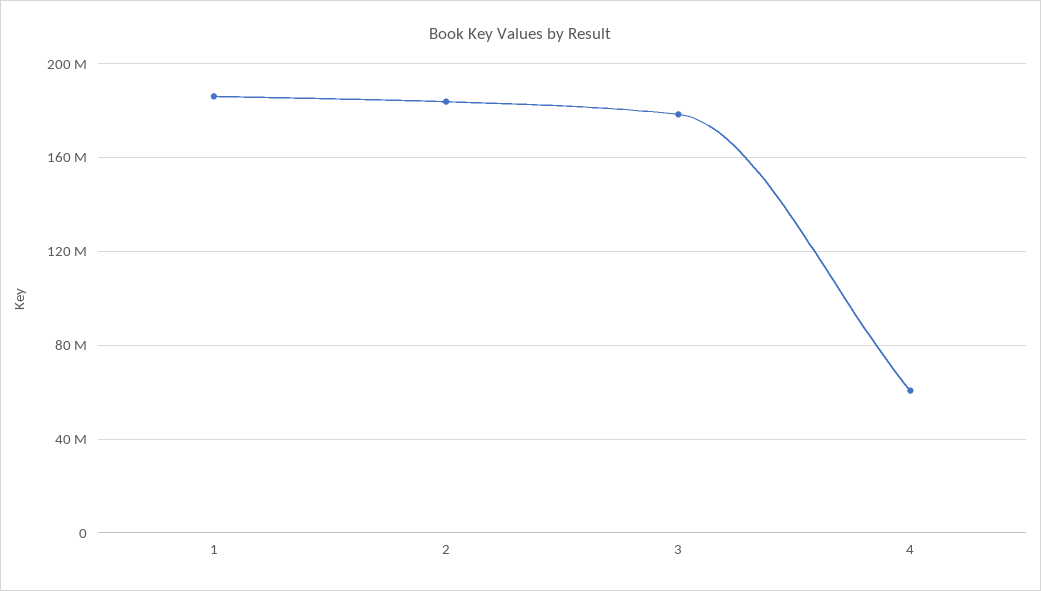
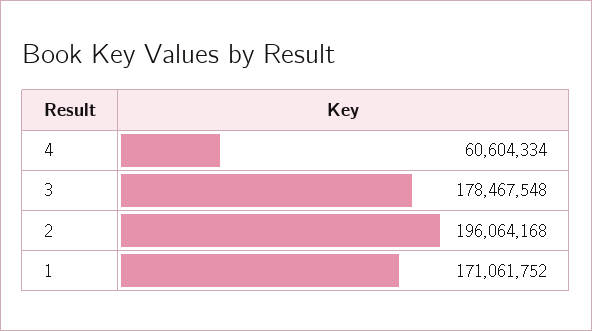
1: 185000000 -> 171061752
2: 185000000 -> 196064168

